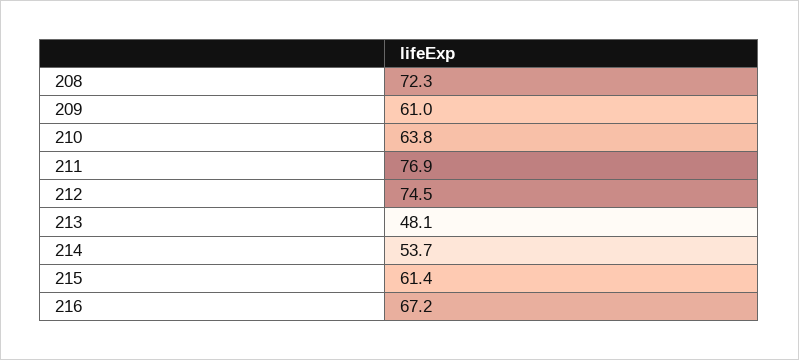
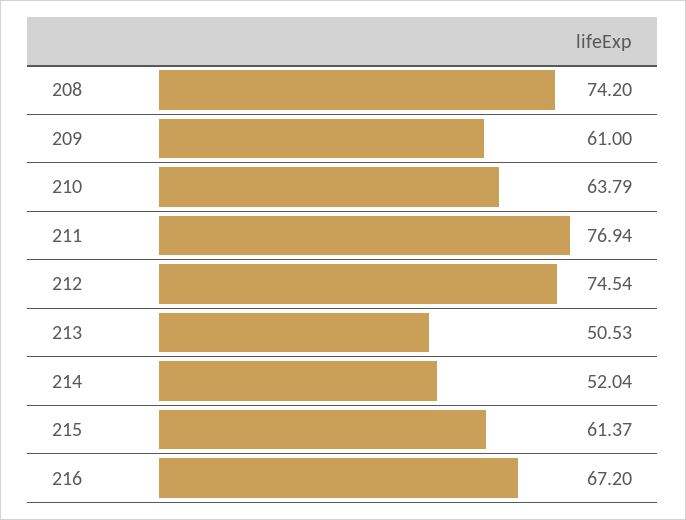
208: 72.3 -> 74.2
213: 48.1 -> 50.53
214: 53.7 -> 52.04

